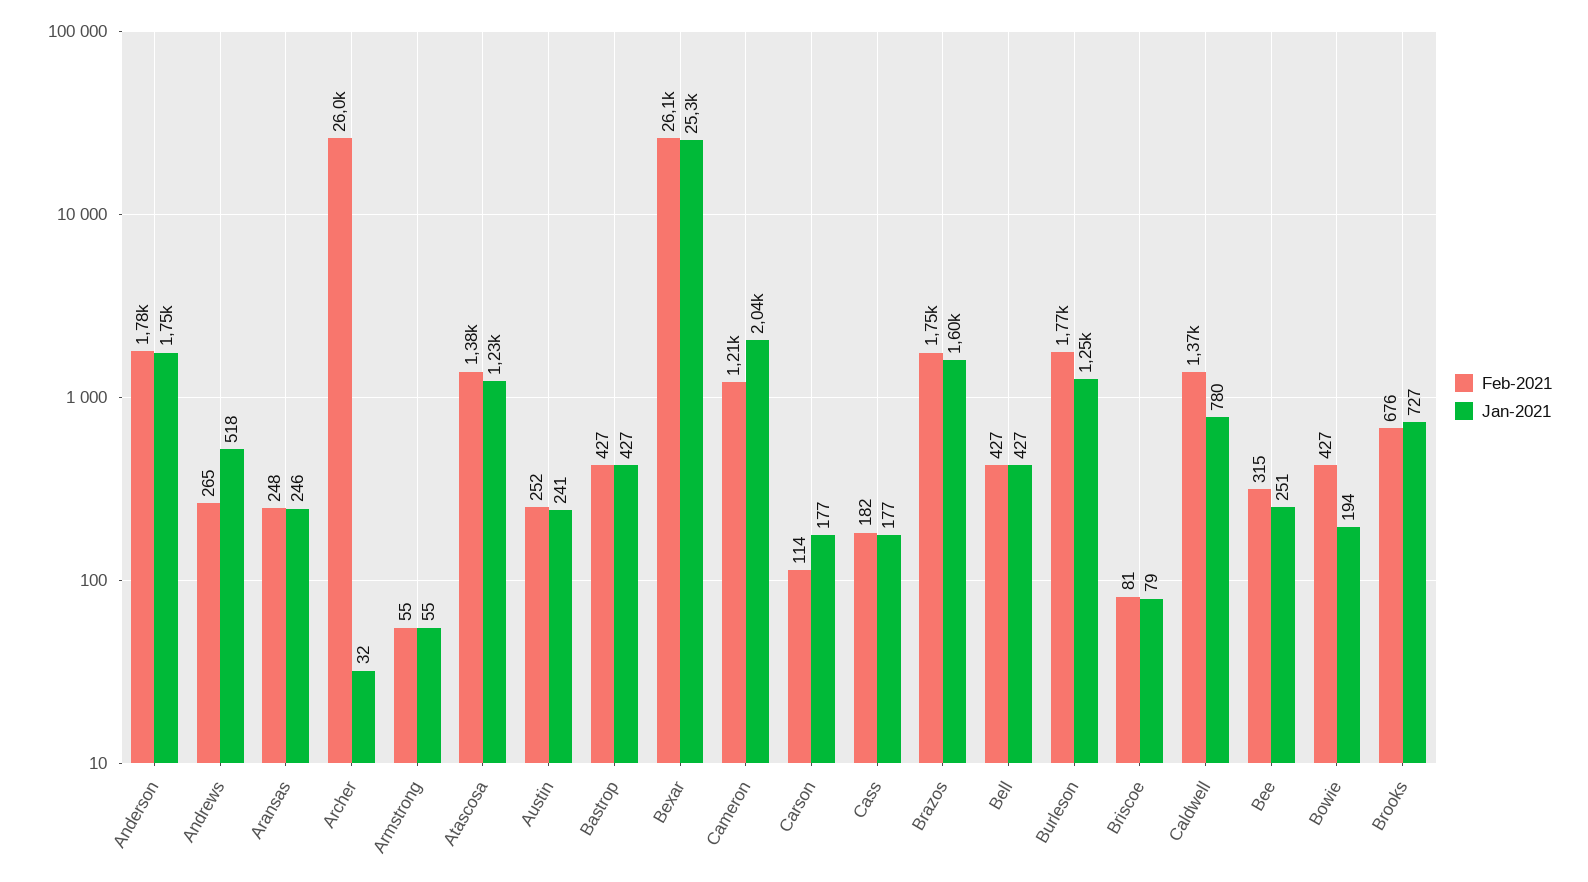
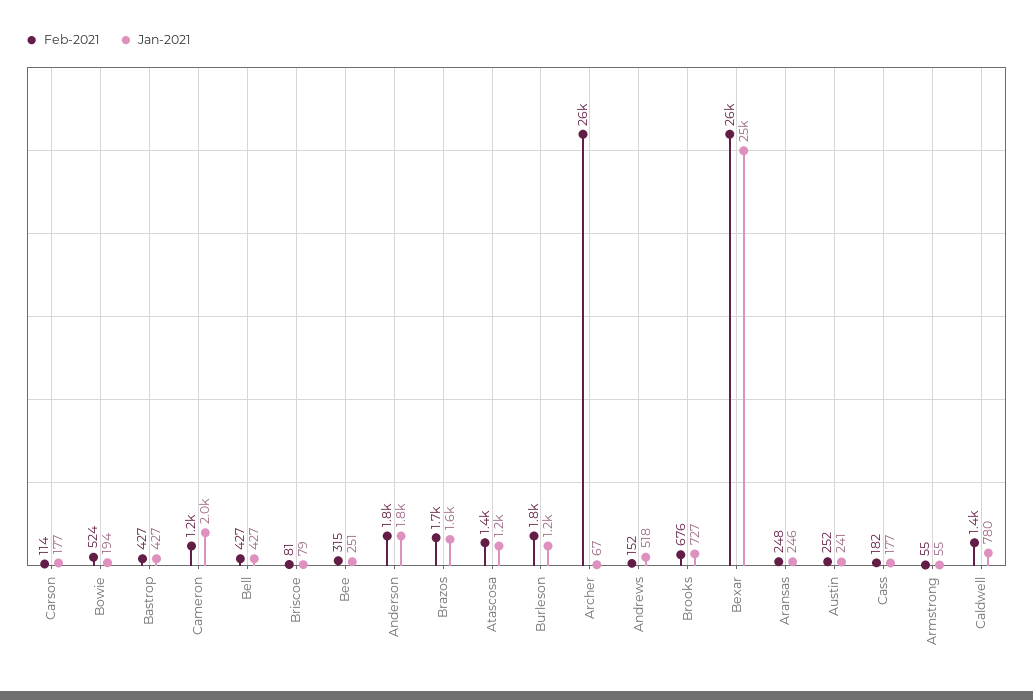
Feb-2021, Andrews: 265 -> 152
Jan-2021, Archer: 32 -> 67
Feb-2021, Bowie: 427 -> 524

